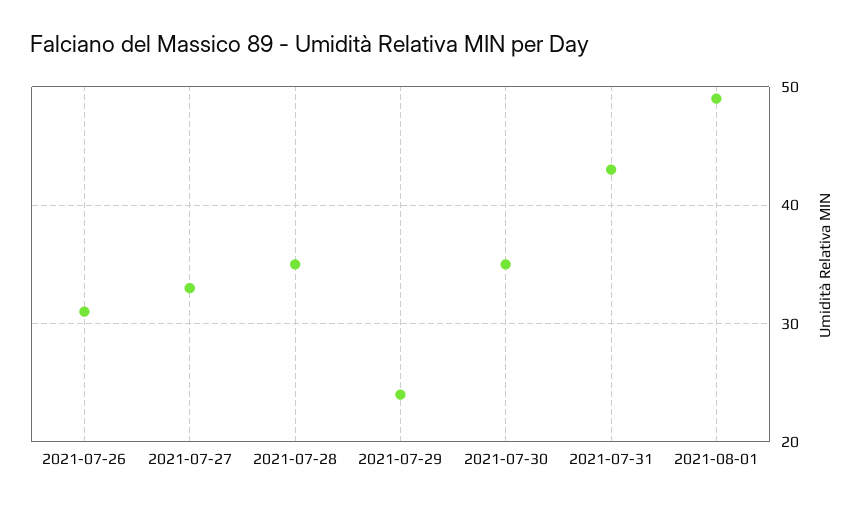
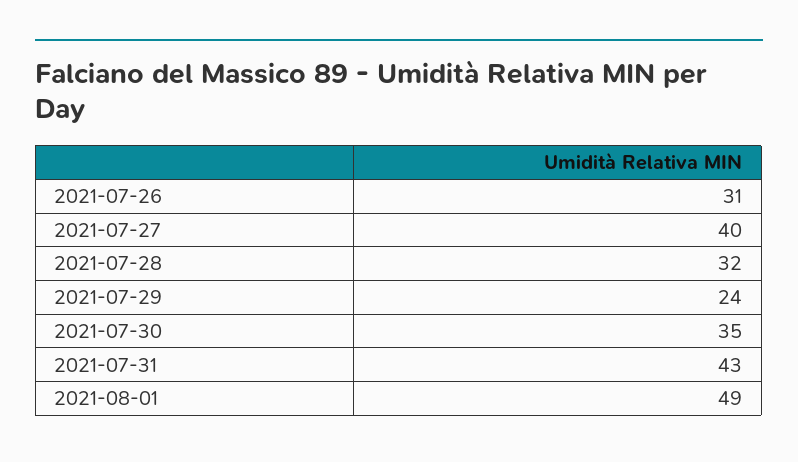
2021-07-27: 33 -> 40
2021-07-28: 35 -> 32

